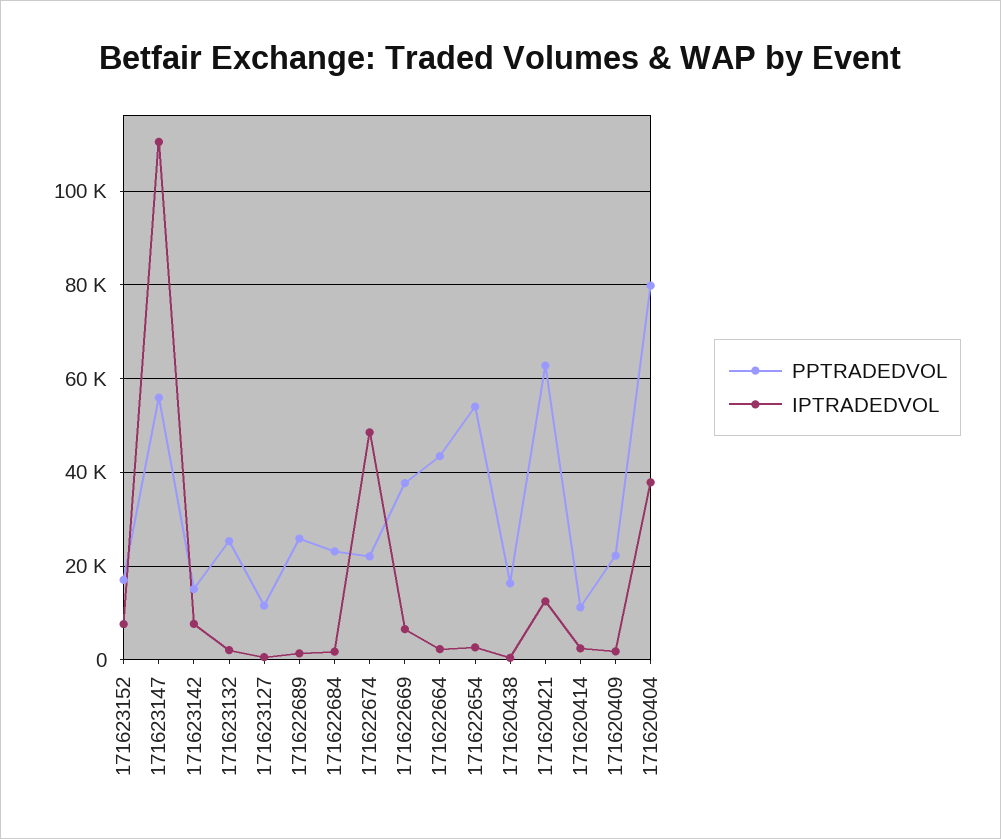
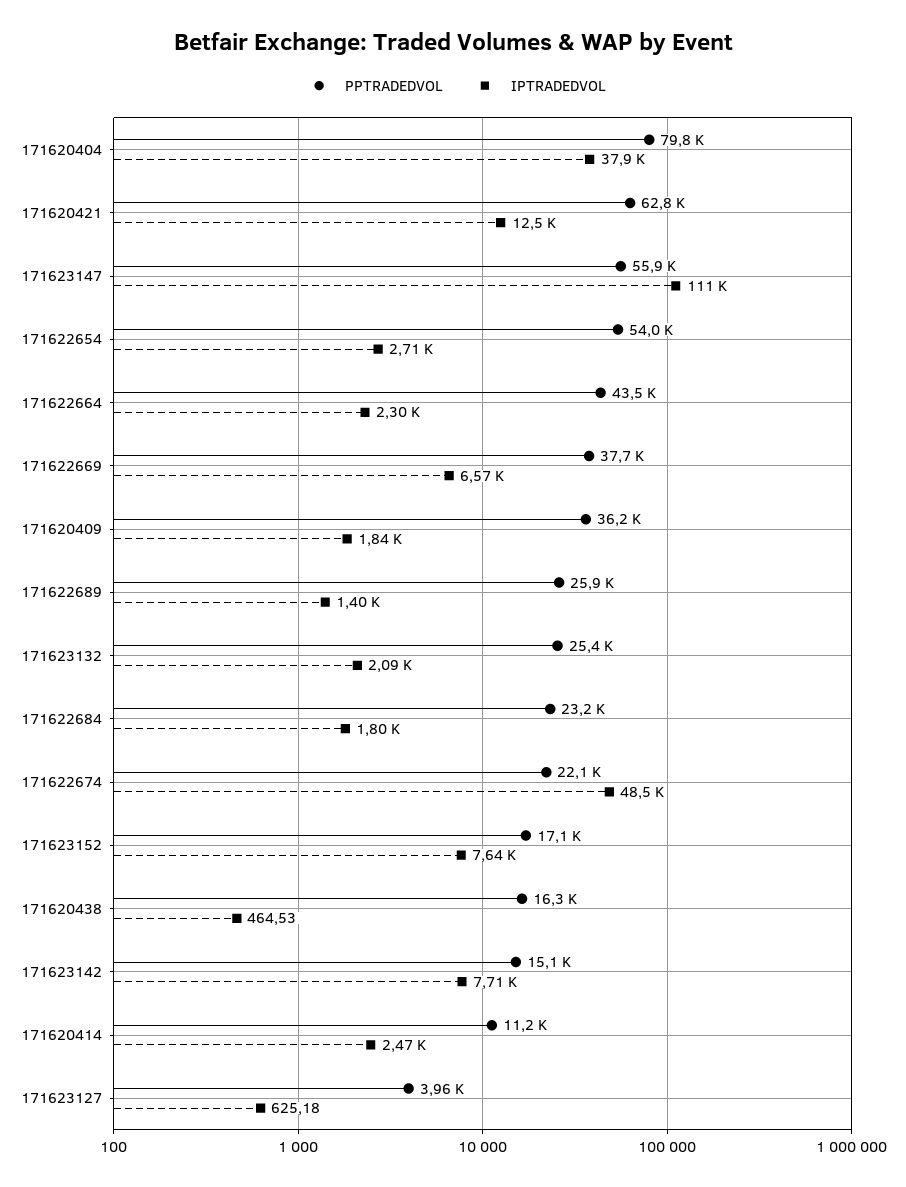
PPTRADEDVOL, 171623127: 12000 -> 3960
PPTRADEDVOL, 171620409: 22000 -> 36200

